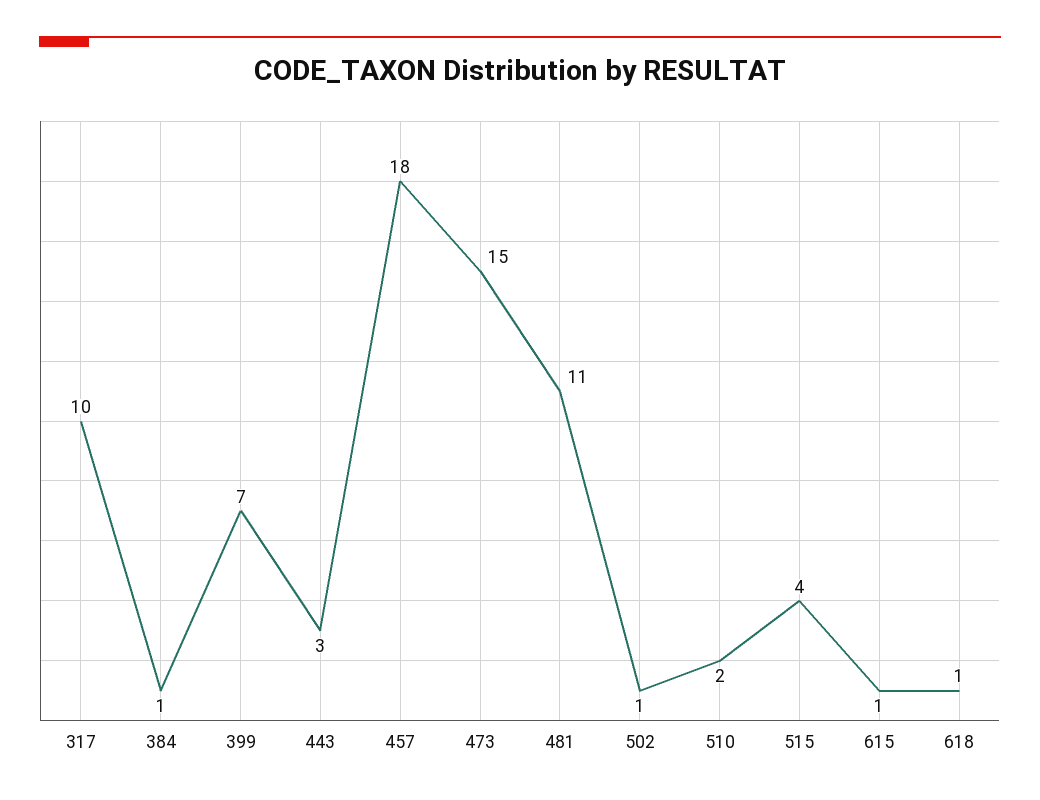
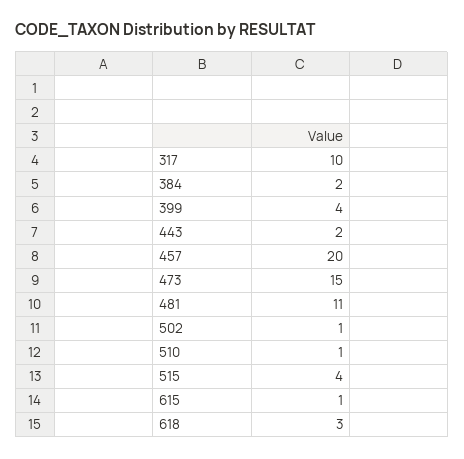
384: 1 -> 2
399: 7 -> 4
443: 3 -> 2
457: 18 -> 20
510: 2 -> 1
618: 1 -> 3

